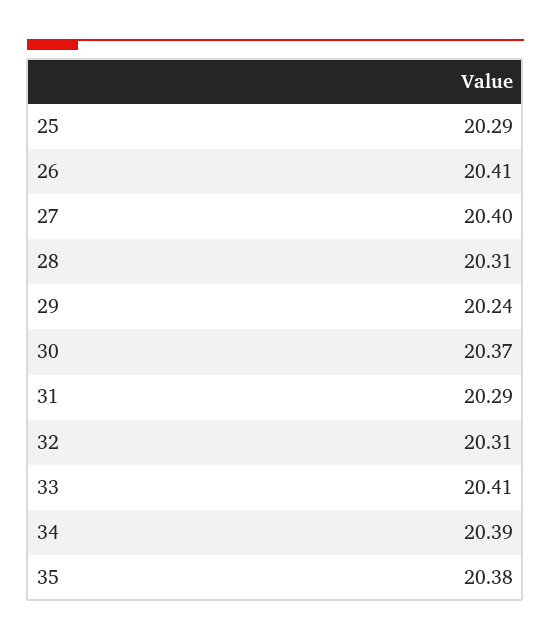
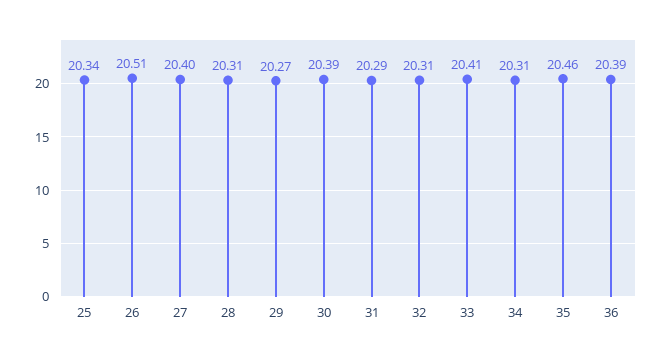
25: 20.29 -> 20.34
26: 20.41 -> 20.51
29: 20.24 -> 20.27
30: 20.37 -> 20.39
34: 20.39 -> 20.31
35: 20.38 -> 20.46
36: none -> 20.39

